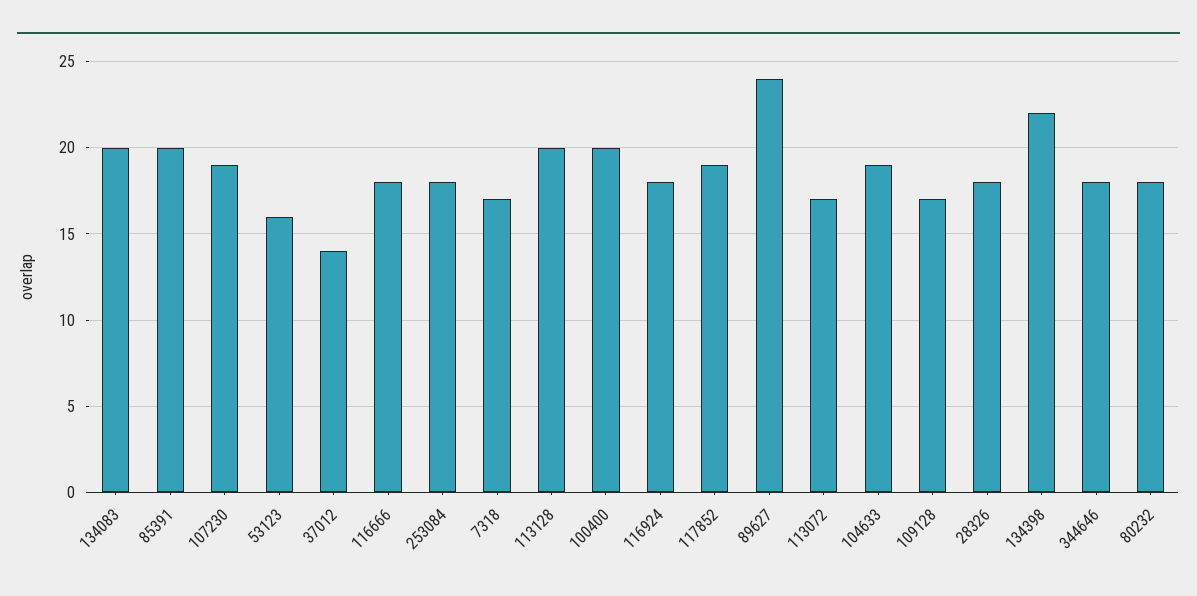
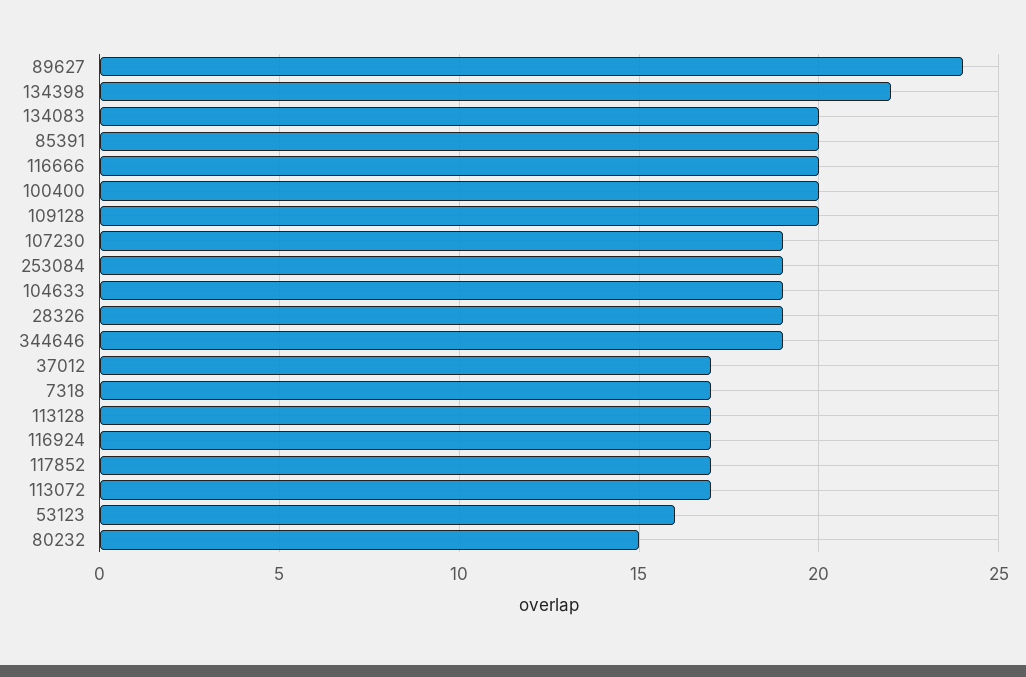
37012: 14 -> 17
116666: 18 -> 20
253084: 18 -> 19
113128: 20 -> 17
116924: 18 -> 17
117852: 19 -> 17
109128: 17 -> 20
28326: 18 -> 19
344646: 18 -> 19
80232: 18 -> 15

